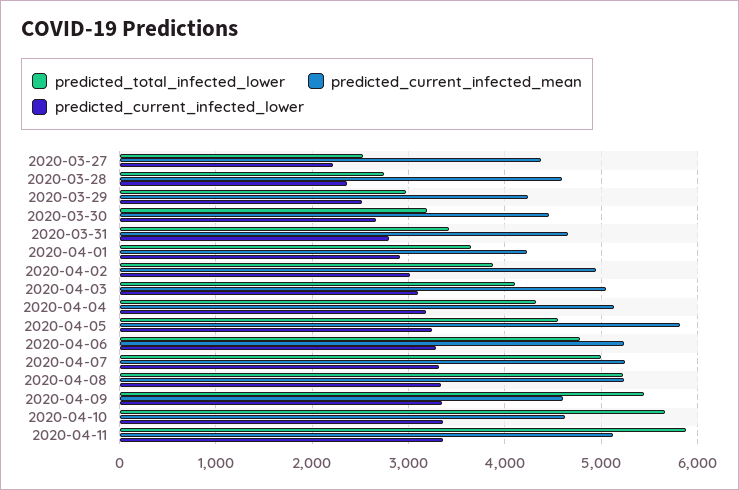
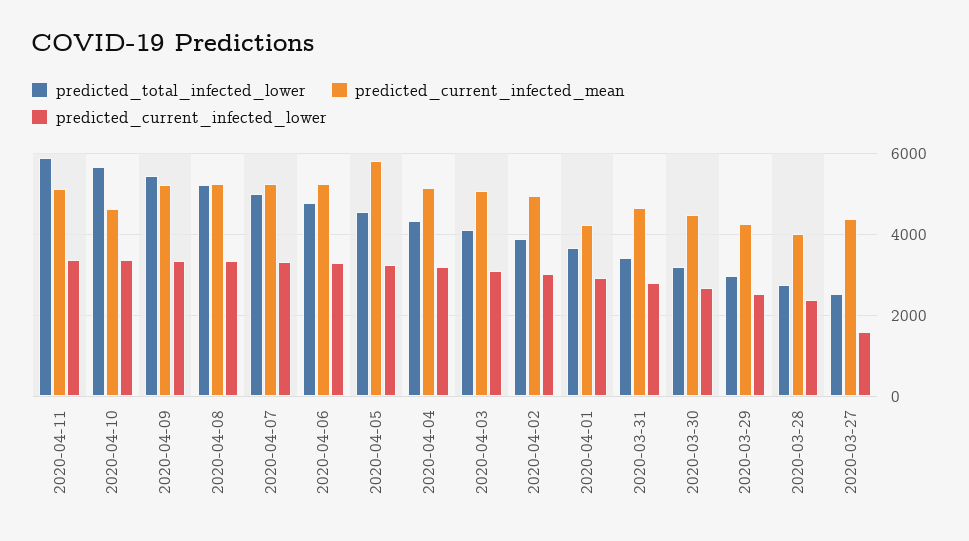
predicted_current_infected_lower, 2020-03-27: 2200 -> 1600
predicted_current_infected_mean, 2020-03-28: 4600 -> 4000
predicted_current_infected_mean, 2020-04-09: 4600 -> 5200

